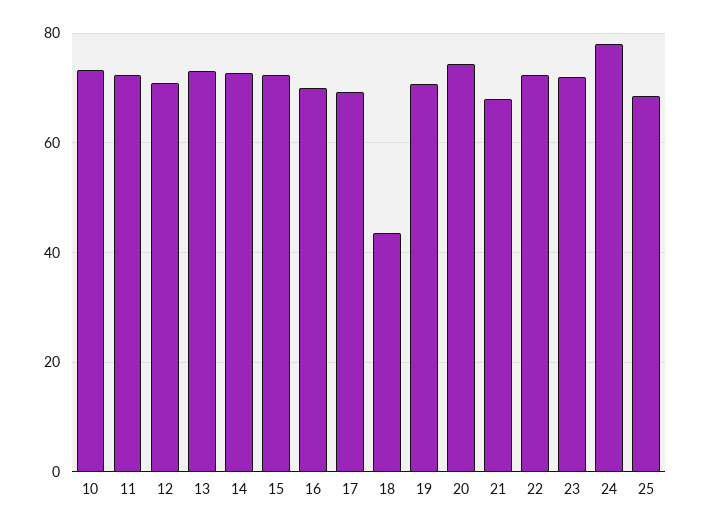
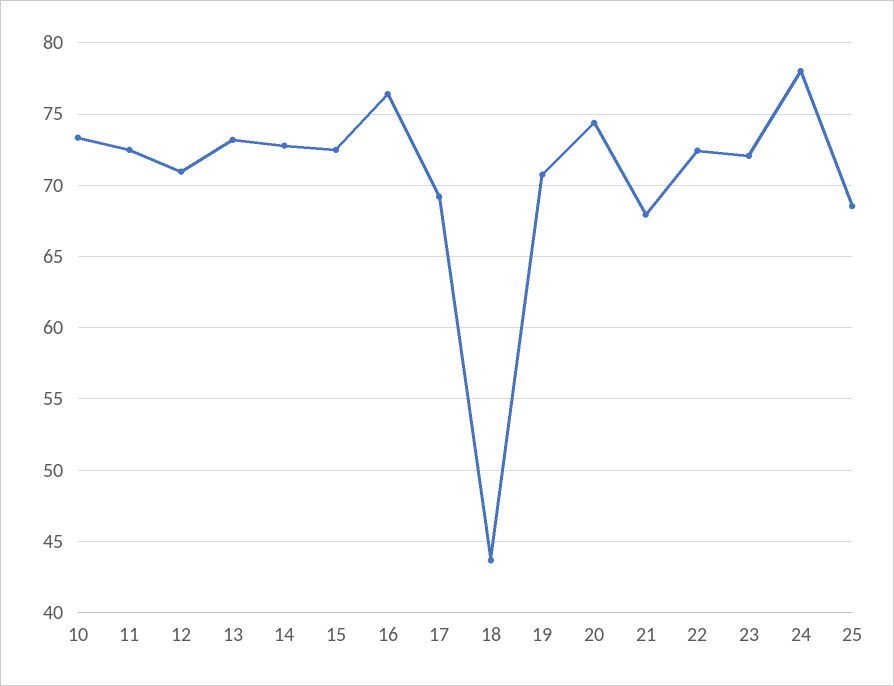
16: 70 -> 76.5

